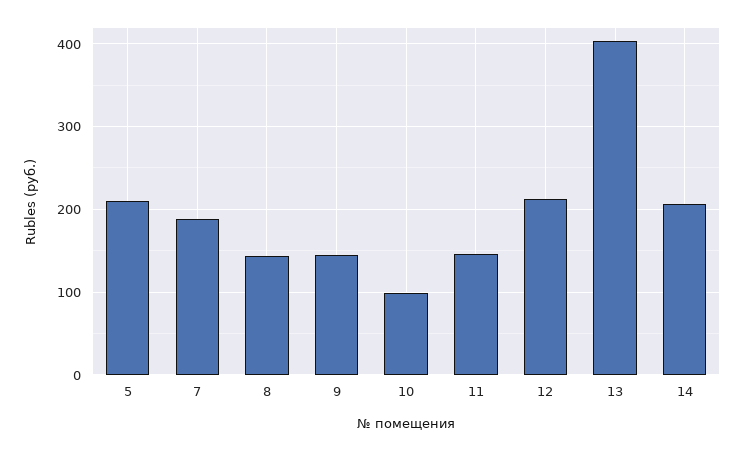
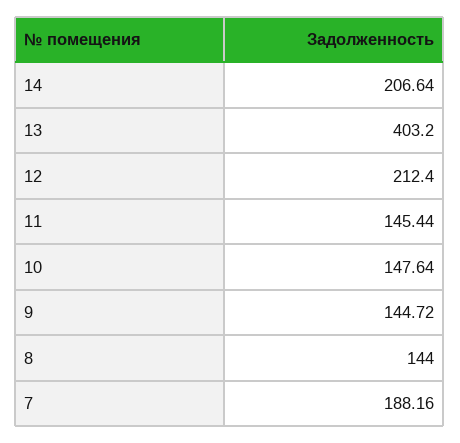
5: 210 -> none
10: 100 -> 147.64

